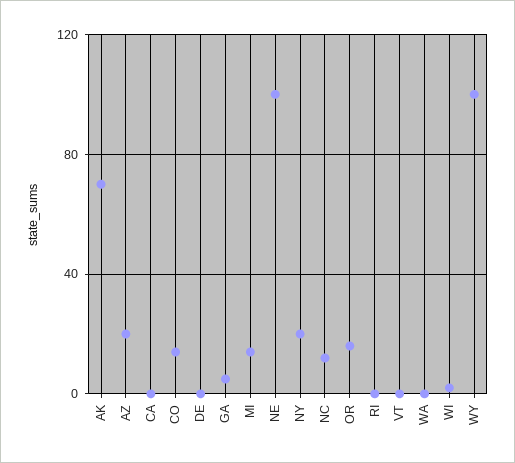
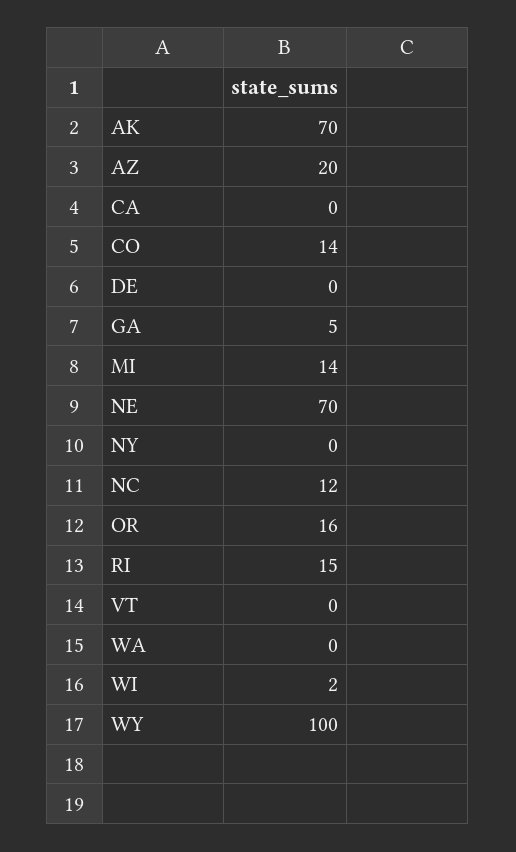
NE: 100 -> 70
NY: 20 -> 0
RI: 0 -> 15

